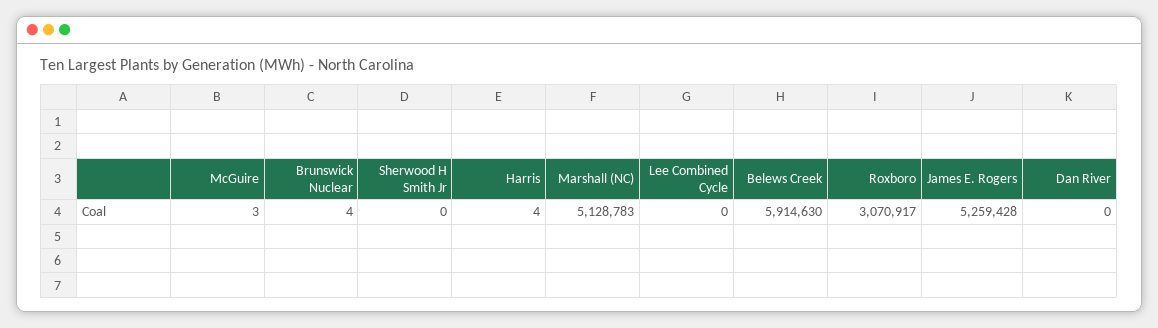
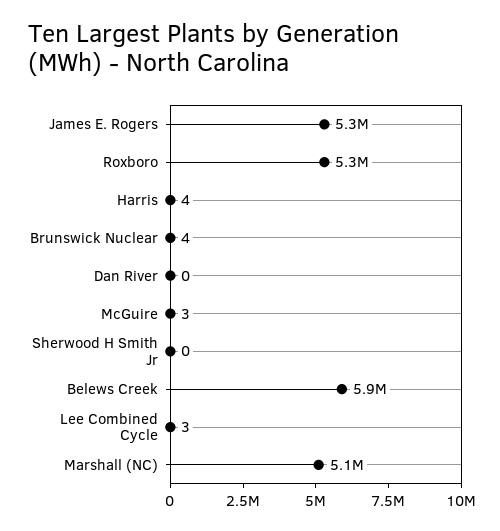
Lee Combined Cycle: 0 -> 3
Roxboro: 3070917 -> 5300000

